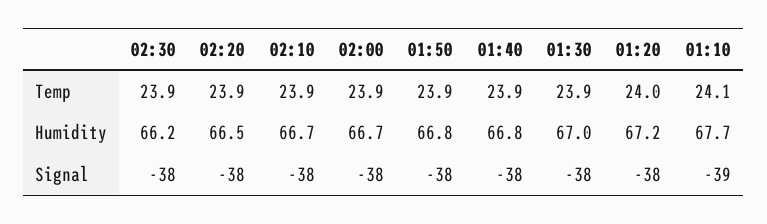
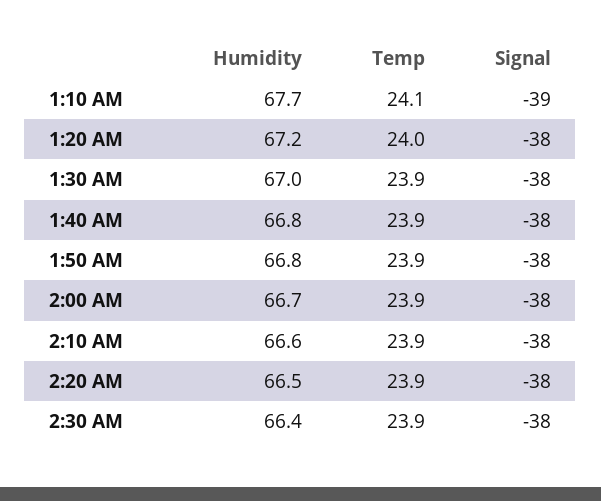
02:30, Humidity: 66.2 -> 66.4
02:10, Humidity: 66.7 -> 66.6

